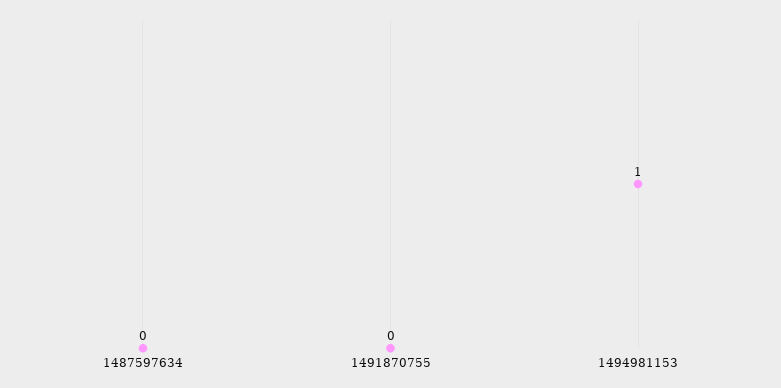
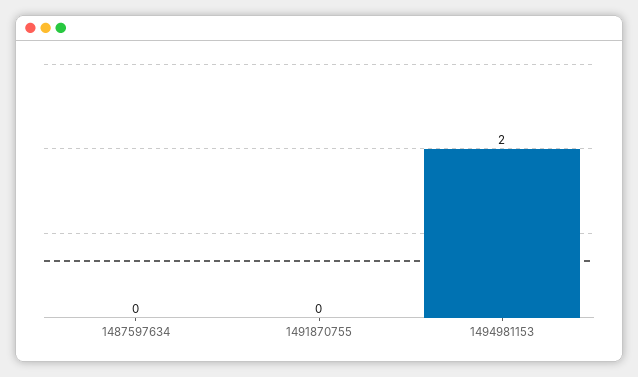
1494981153: 1 -> 2

